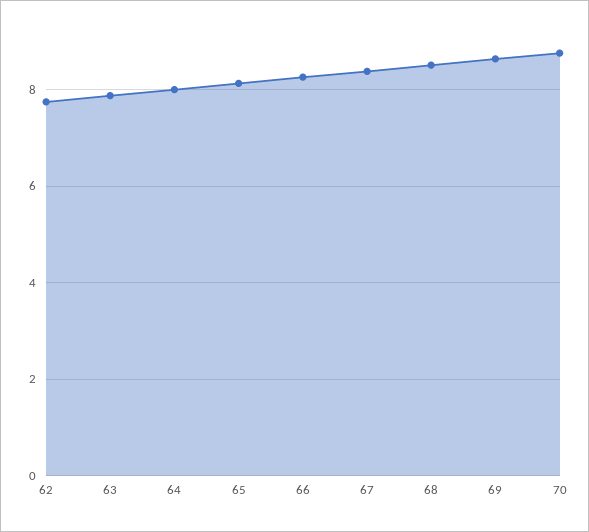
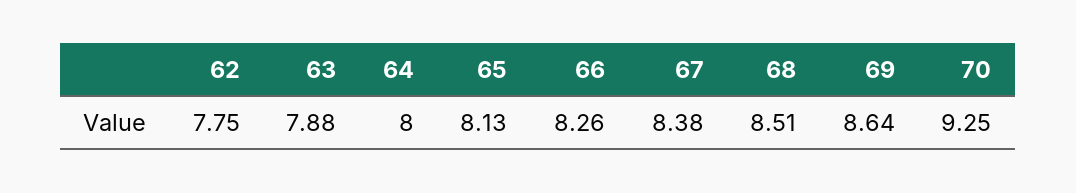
70: 8.8 -> 9.25

